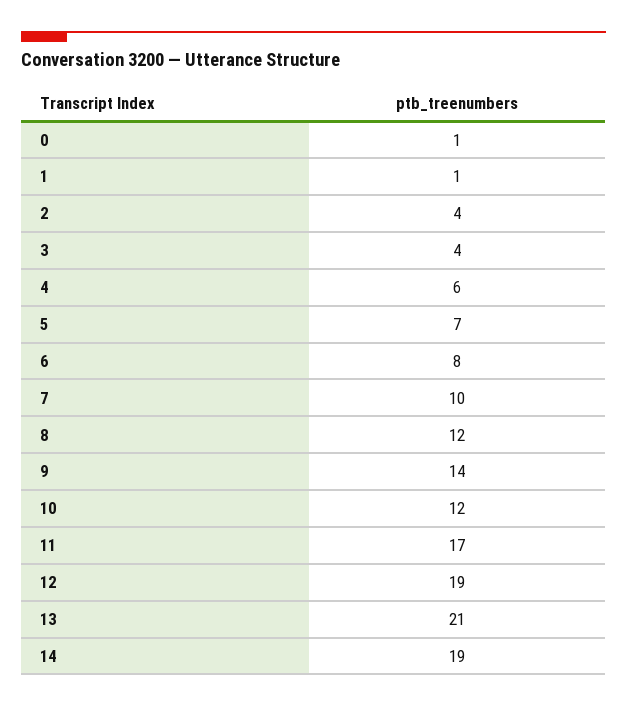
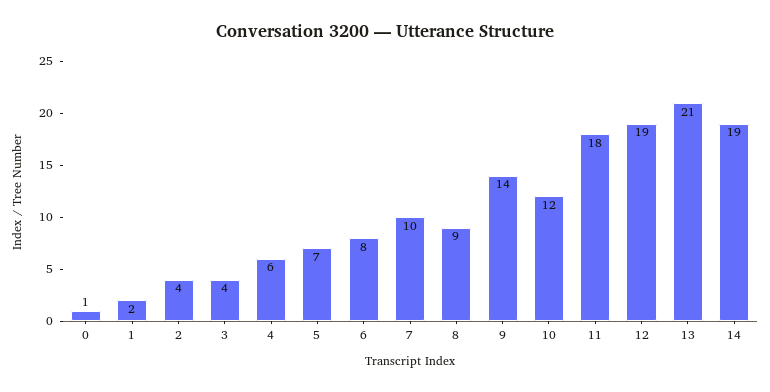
1: 1 -> 2
8: 12 -> 9
11: 17 -> 18

